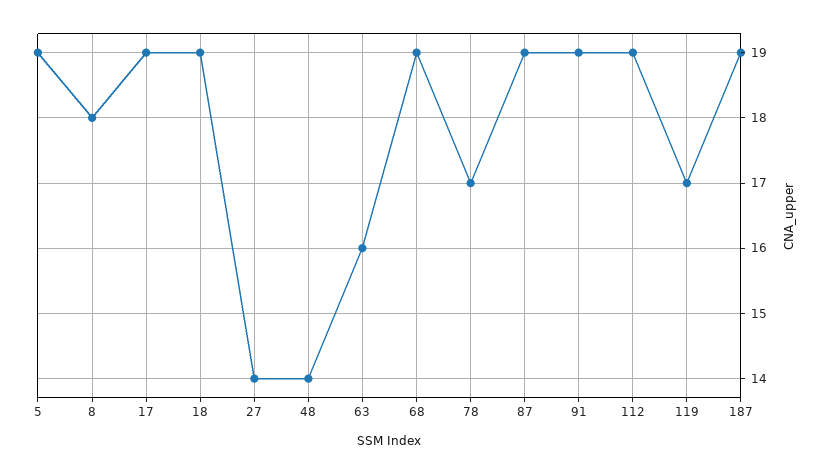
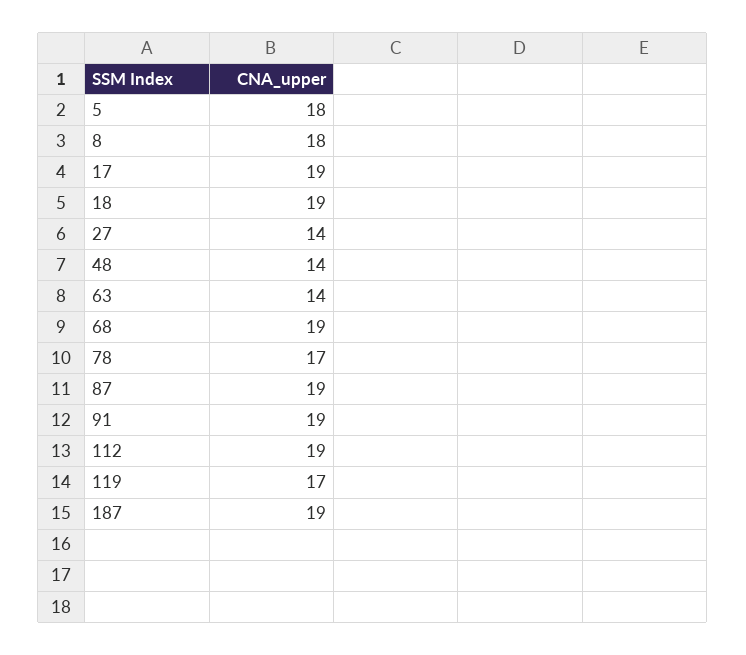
5: 19 -> 18
63: 16 -> 14

